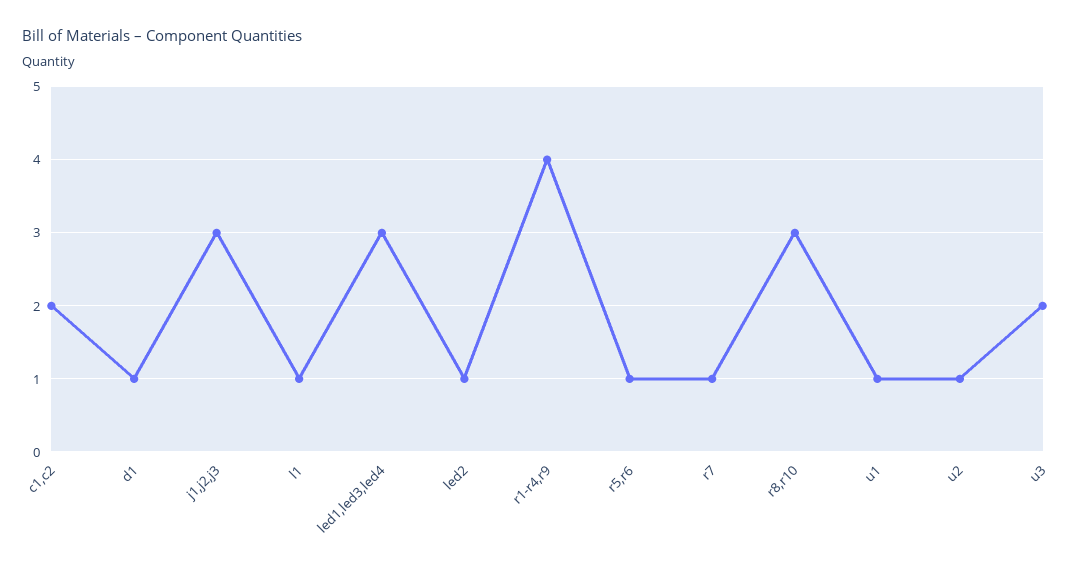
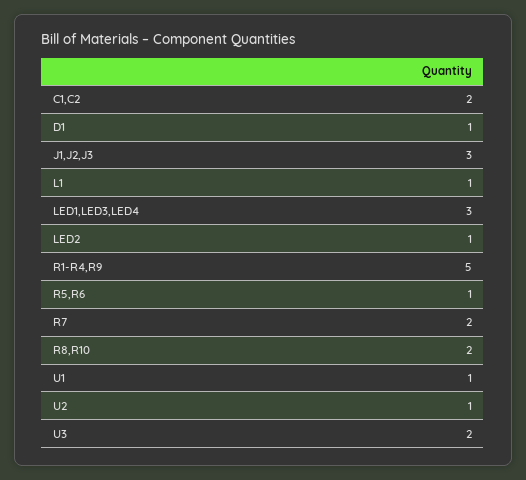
r1-r4,r9: 4 -> 5
r7: 1 -> 2
r8,r10: 3 -> 2

